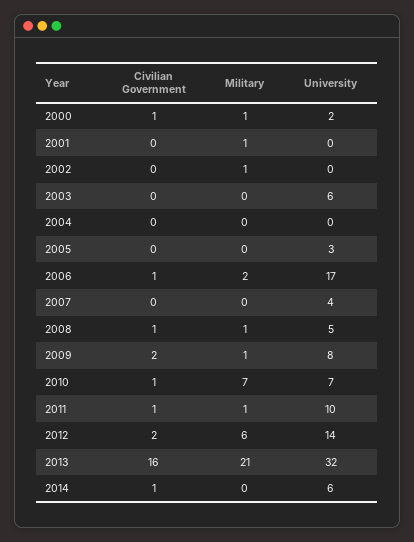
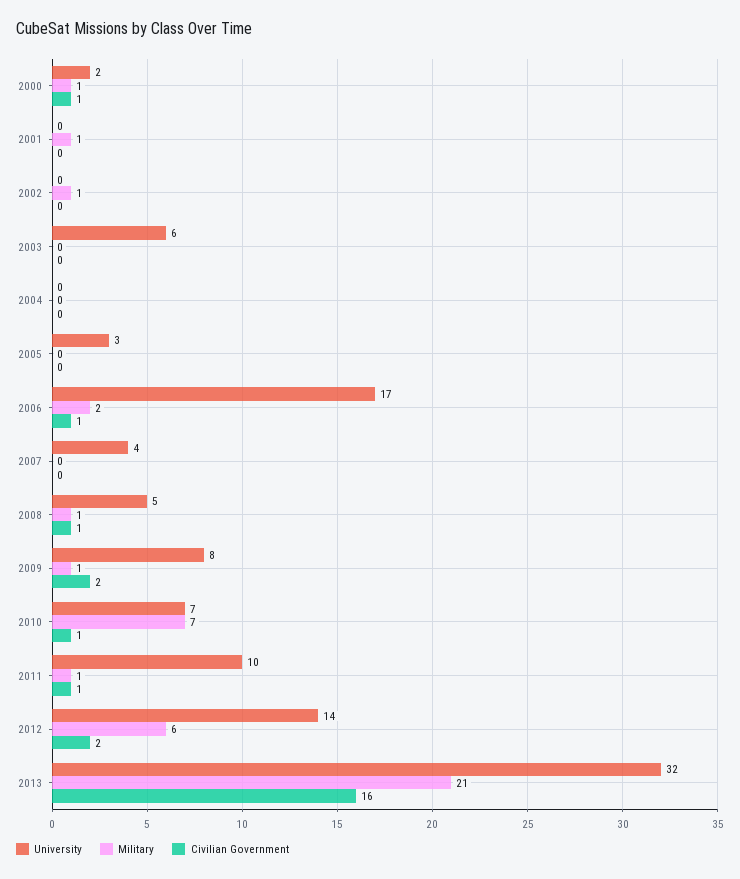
Civilian Government, 2014: 1 -> none
Military, 2014: 0 -> none
University, 2014: 6 -> none

